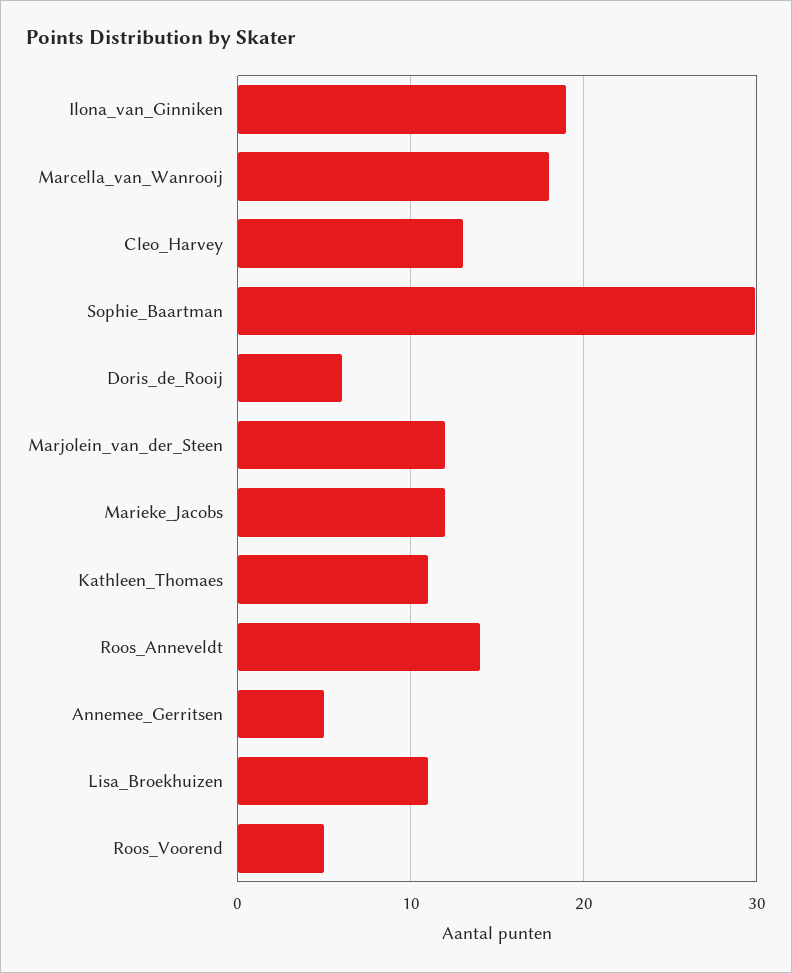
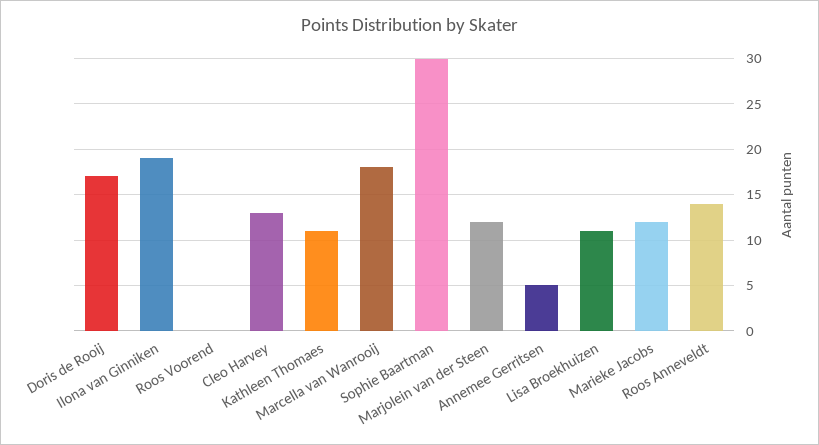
Doris_de_Rooij: 6 -> 17
Roos_Voorend: 5 -> 0

